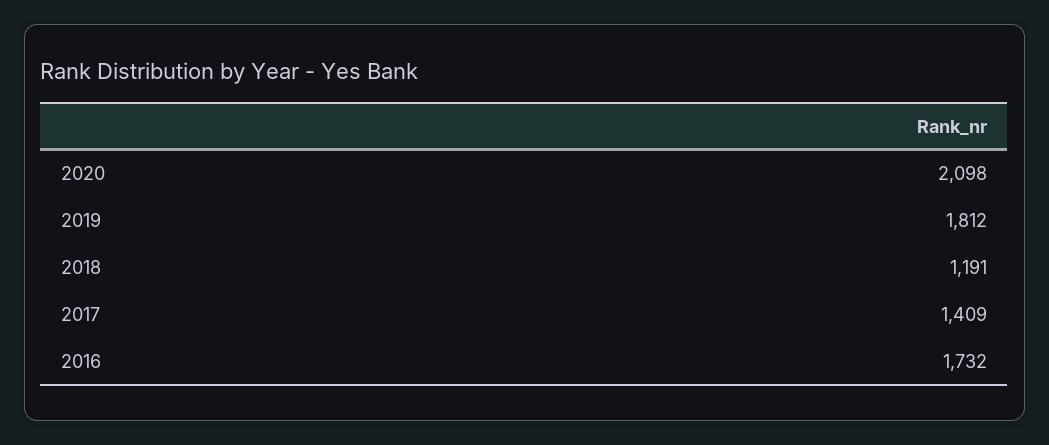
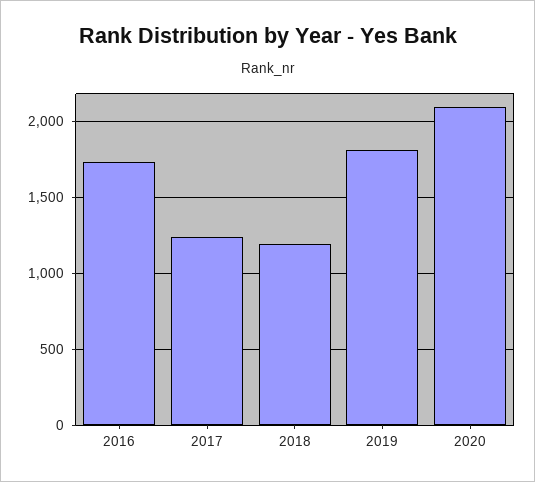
2017: 1409 -> 1250

